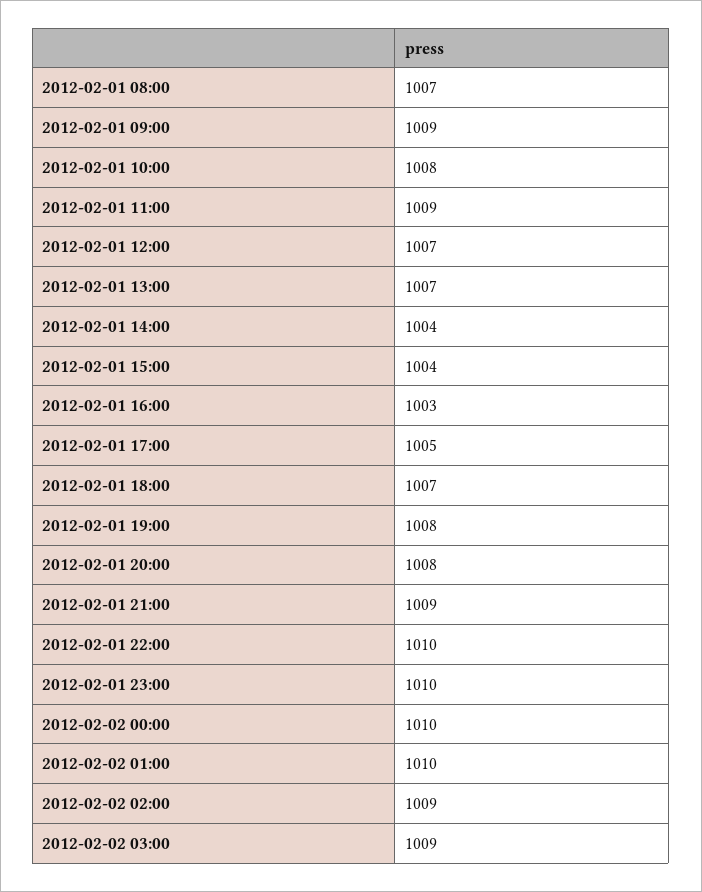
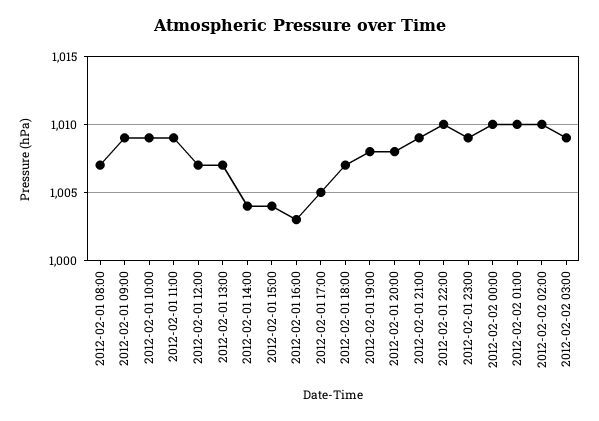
2012-02-01 10:00: 1008 -> 1009
2012-02-01 23:00: 1010 -> 1009
2012-02-02 02:00: 1009 -> 1010

